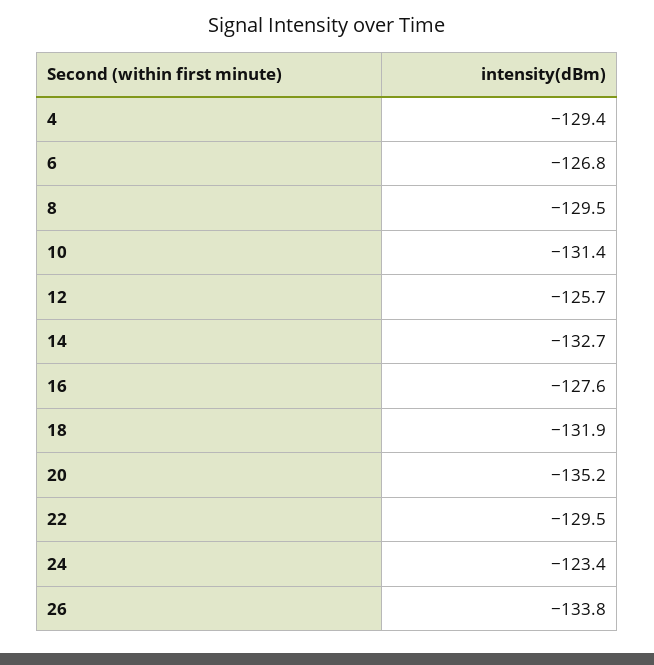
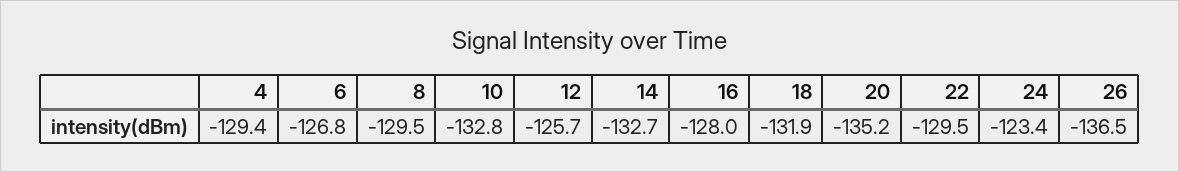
10: -131.4 -> -132.8
16: -127.6 -> -128
26: -133.8 -> -136.5

